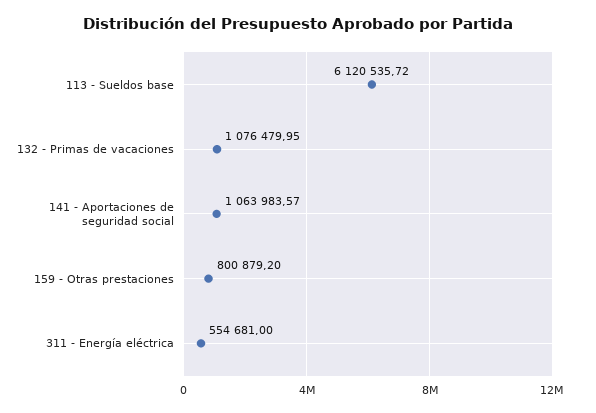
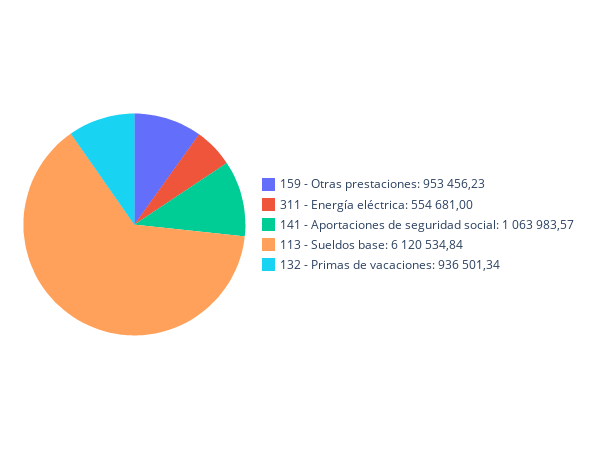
113 - Sueldos base: 6120535.72 -> 6120534.84
132 - Primas de vacaciones: 1076479.95 -> 936501.34
159 - Otras prestaciones: 800879.2 -> 953456.23

